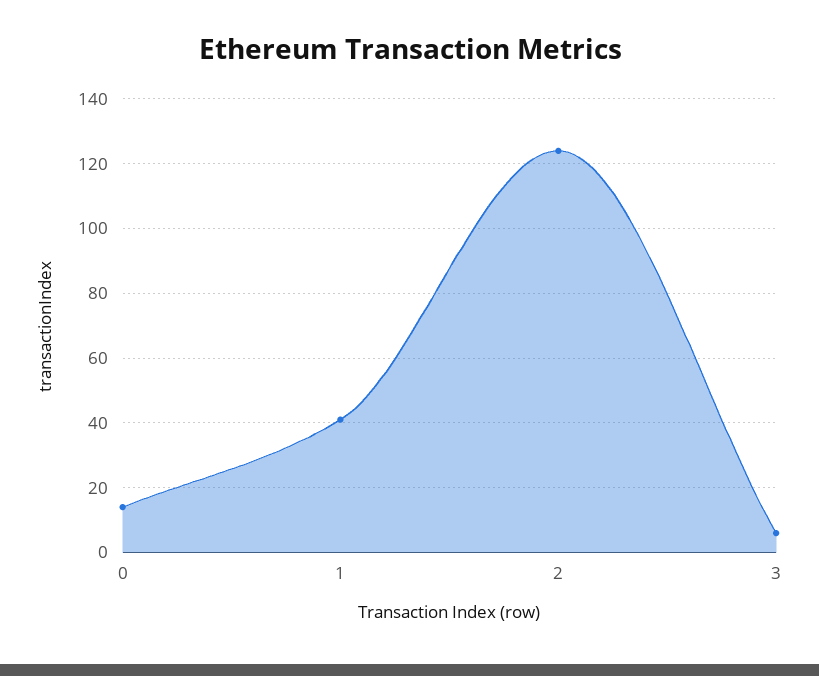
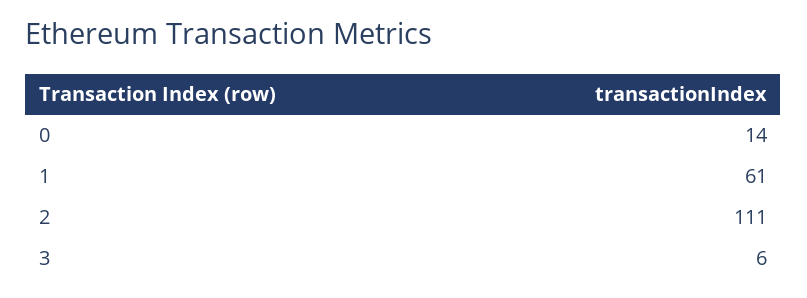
1: 40 -> 61
2: 125 -> 111

